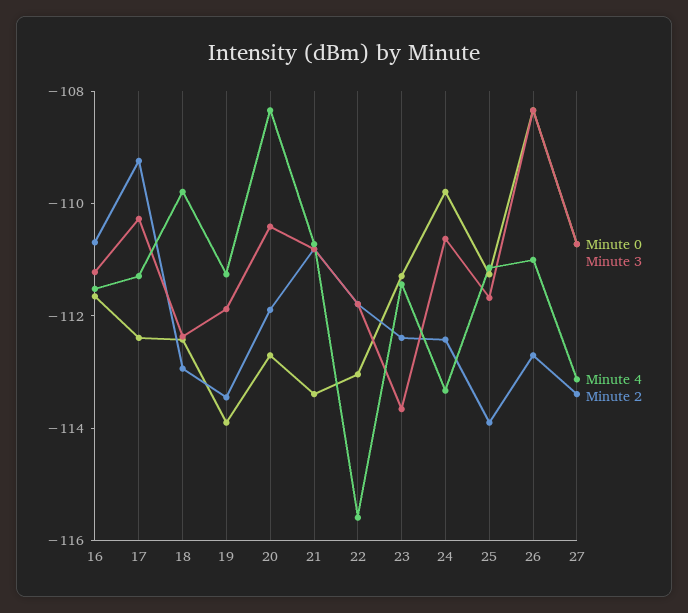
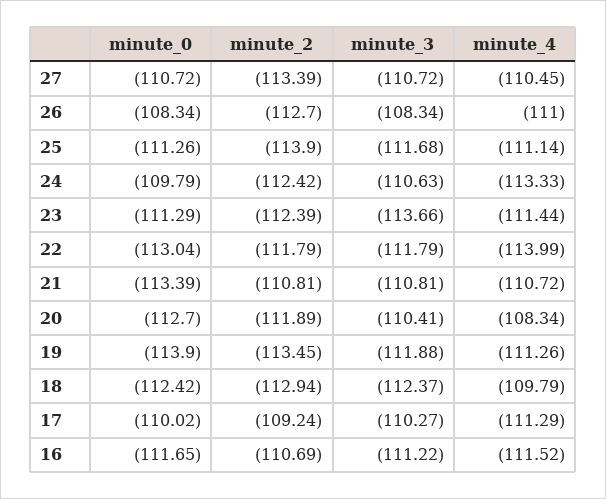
Minute 0, 17: -112.5 -> -110.02
Minute 4, 22: -115.5 -> -113.99
Minute 4, 27: -113 -> -110.45

